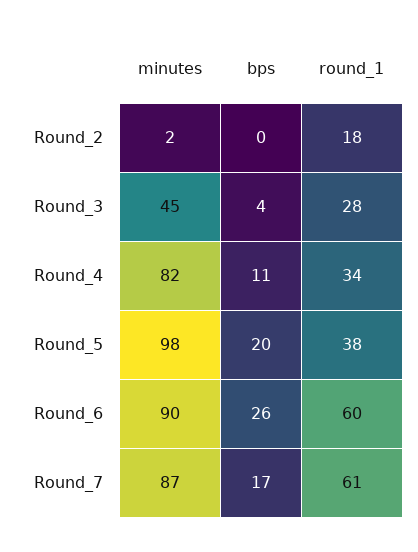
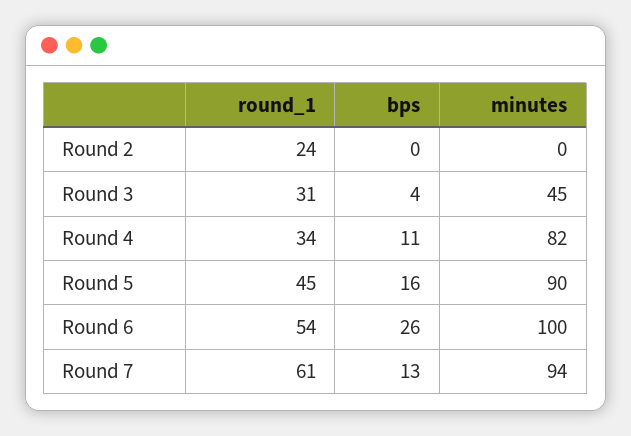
minutes, Round_2: 2 -> 0
round_1, Round_2: 18 -> 24
round_1, Round_3: 28 -> 31
minutes, Round_5: 98 -> 90
bps, Round_5: 20 -> 16
round_1, Round_5: 38 -> 45
minutes, Round_6: 90 -> 100
round_1, Round_6: 60 -> 54
minutes, Round_7: 87 -> 94
bps, Round_7: 17 -> 13

